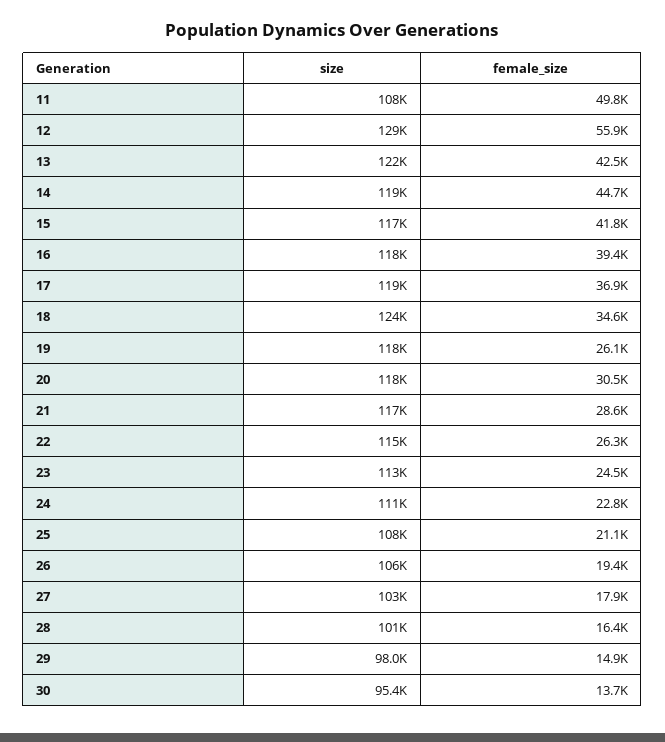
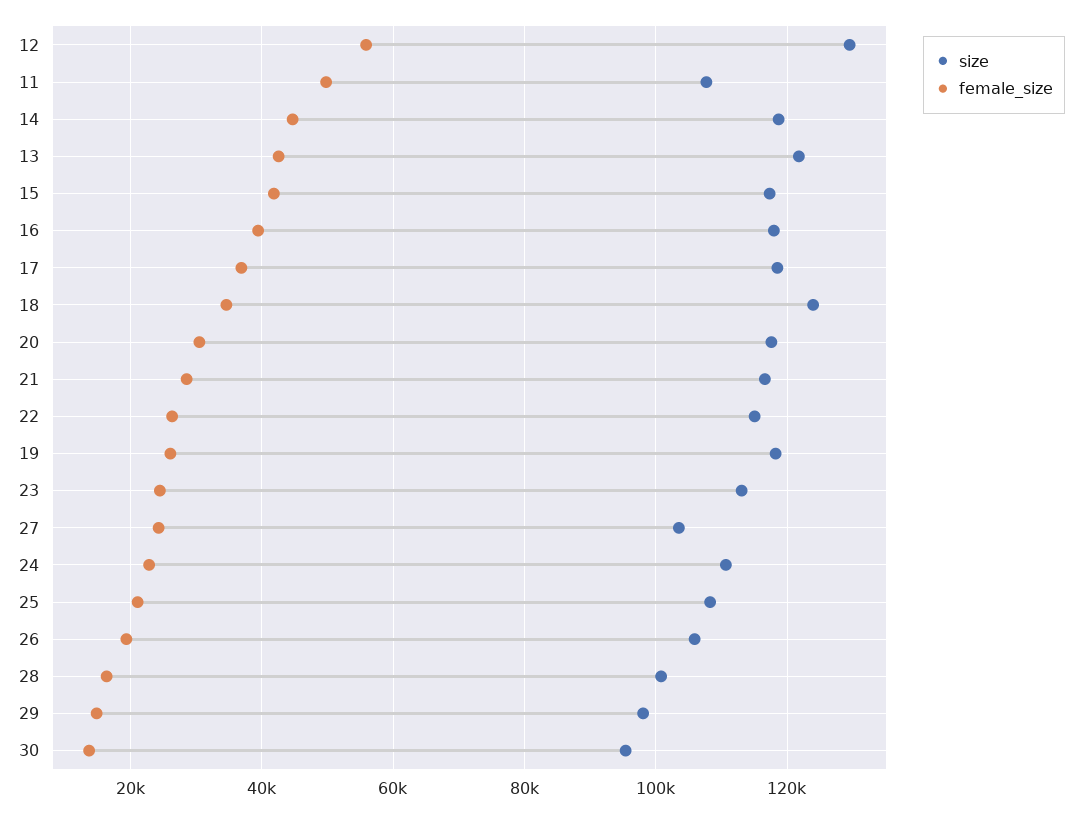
female_size, 27: 17900 -> 24000

